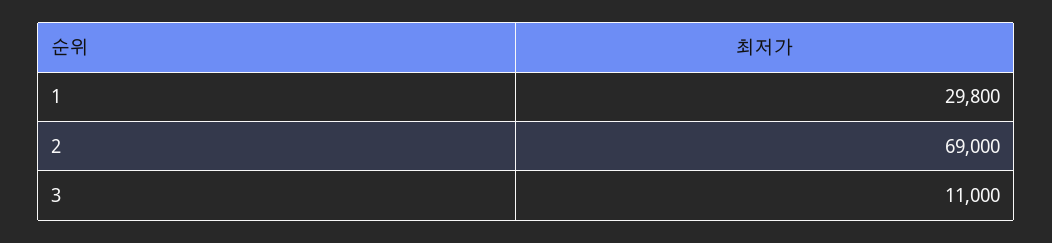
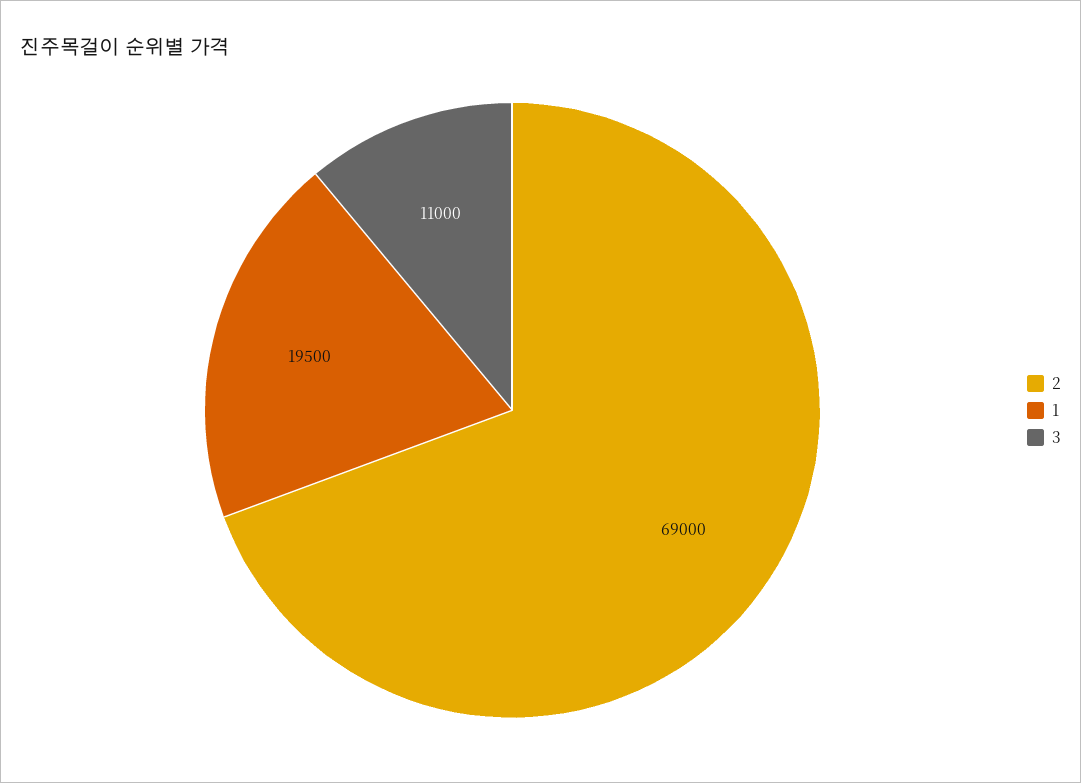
1: 29800 -> 19500

